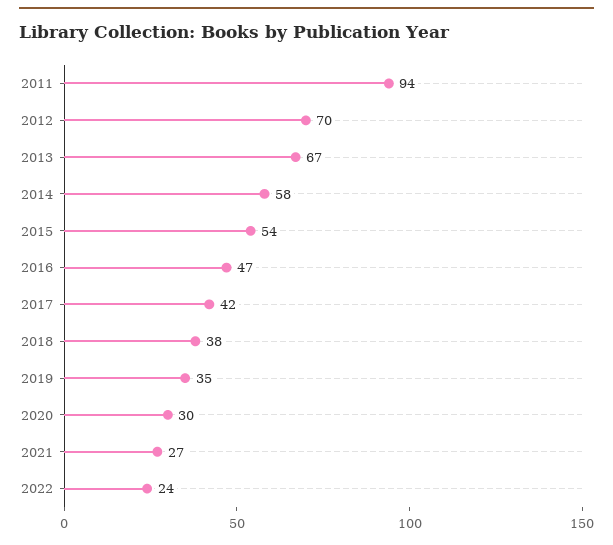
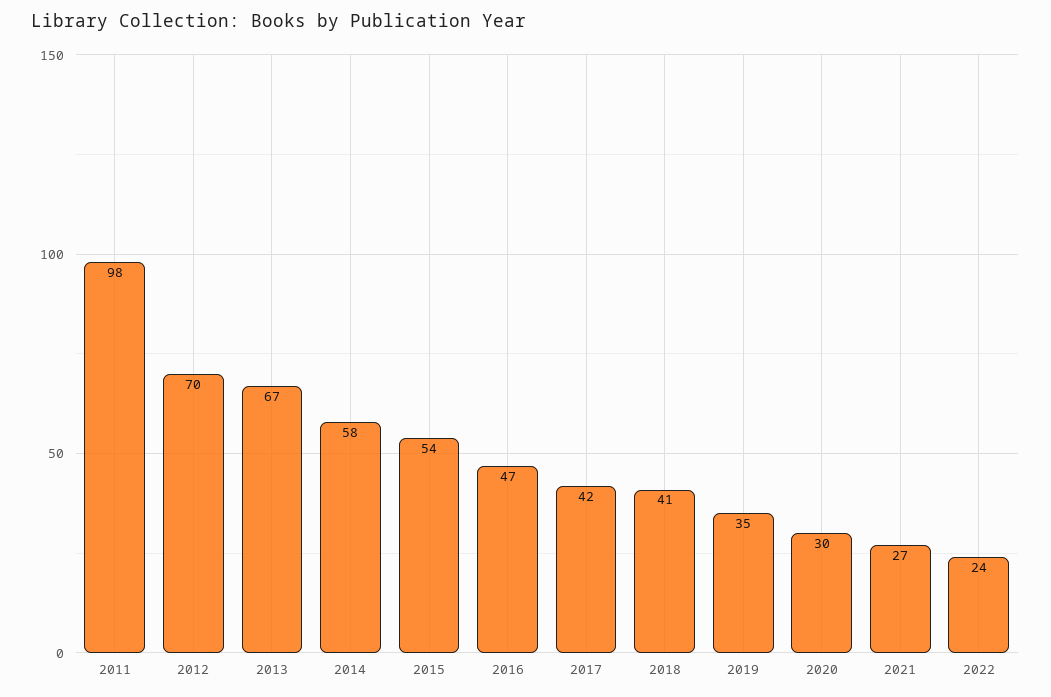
2011: 94 -> 98
2018: 38 -> 41

